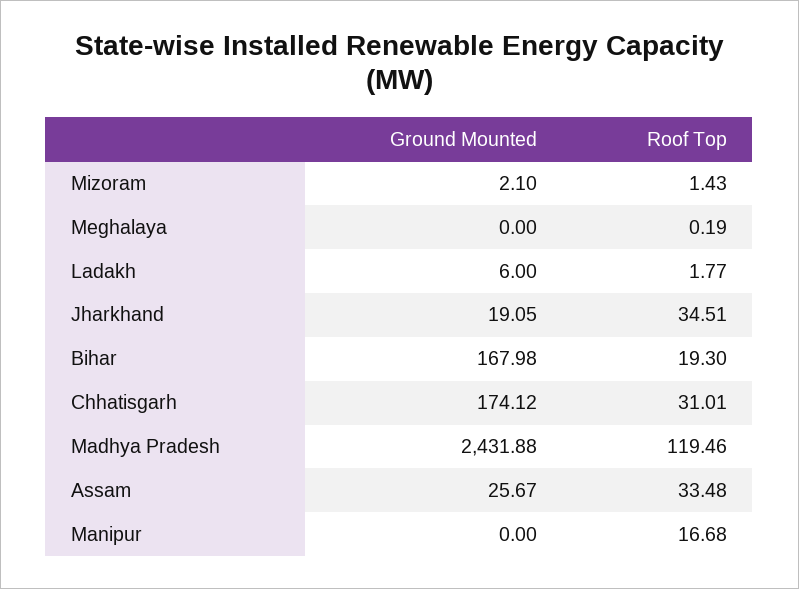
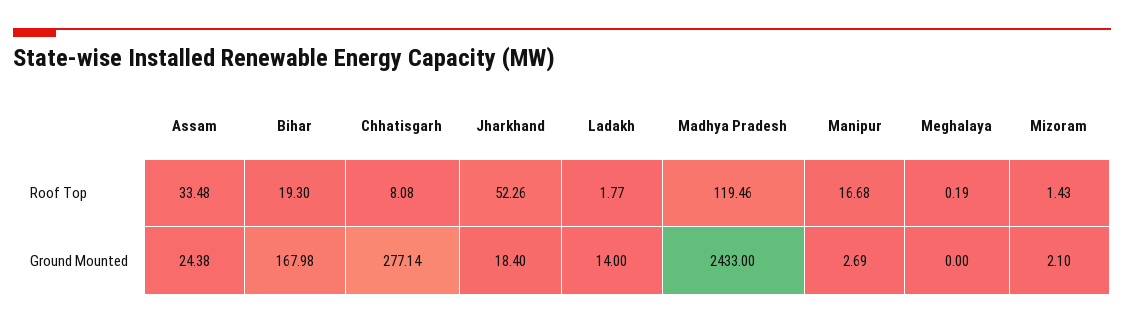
Ground Mounted, Ladakh: 6 -> 14
Ground Mounted, Jharkhand: 19.05 -> 18.4
Roof Top, Jharkhand: 34.51 -> 52.26
Ground Mounted, Chhatisgarh: 174.12 -> 277.14
Roof Top, Chhatisgarh: 31.01 -> 8.08
Ground Mounted, Madhya Pradesh: 2431.88 -> 2433
Ground Mounted, Assam: 25.67 -> 24.38
Ground Mounted, Manipur: 0 -> 2.69

